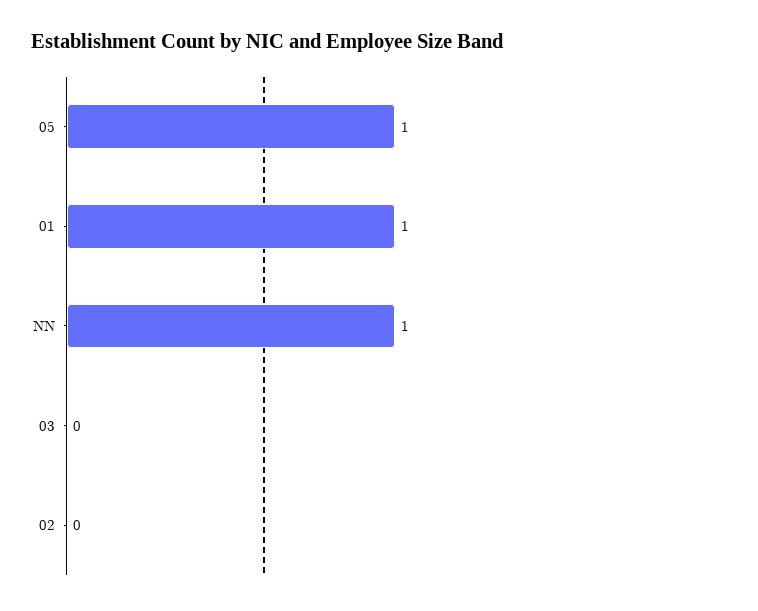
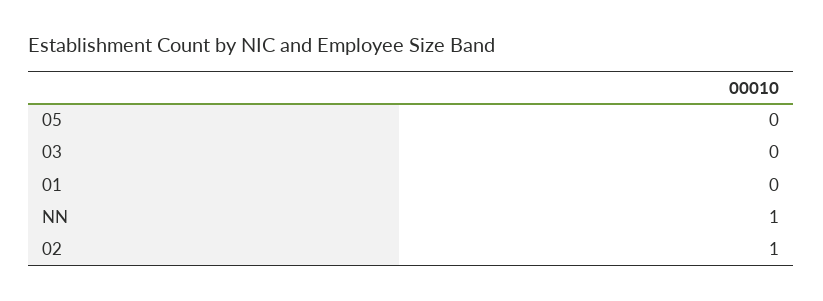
05: 1 -> 0
01: 1 -> 0
02: 0 -> 1

